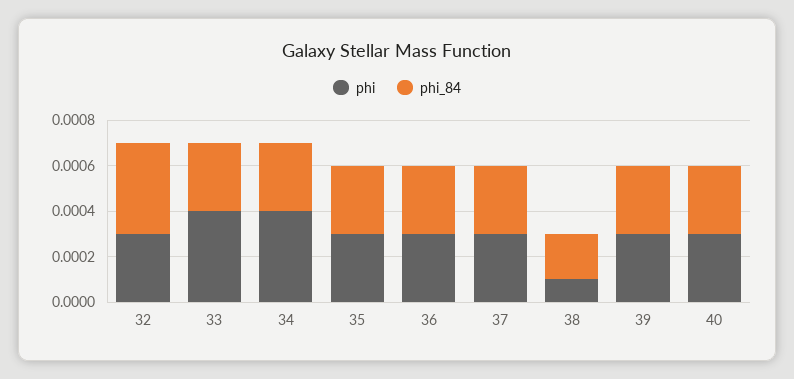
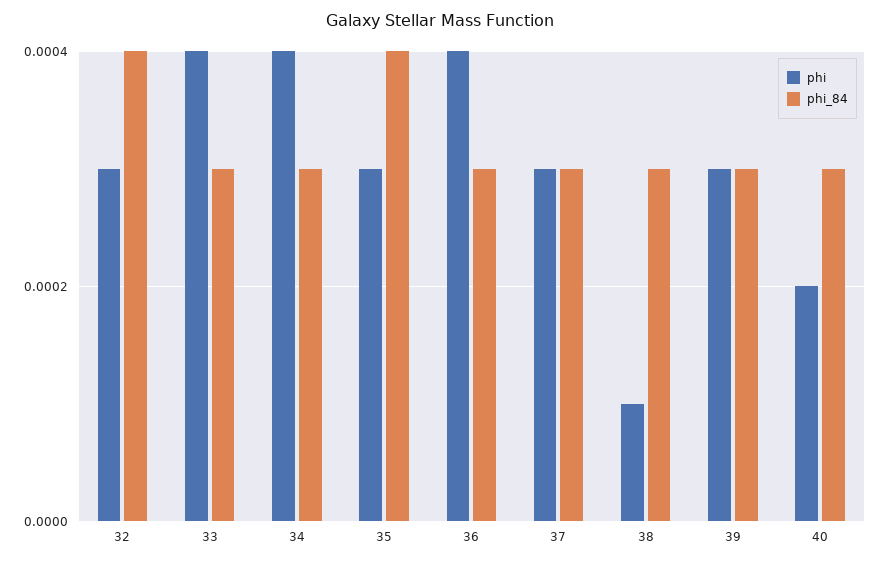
phi_84, 35: 0.0003 -> 0.0004
phi, 36: 0.0003 -> 0.0004
phi_84, 38: 0.0002 -> 0.0003
phi, 40: 0.0003 -> 0.0002

